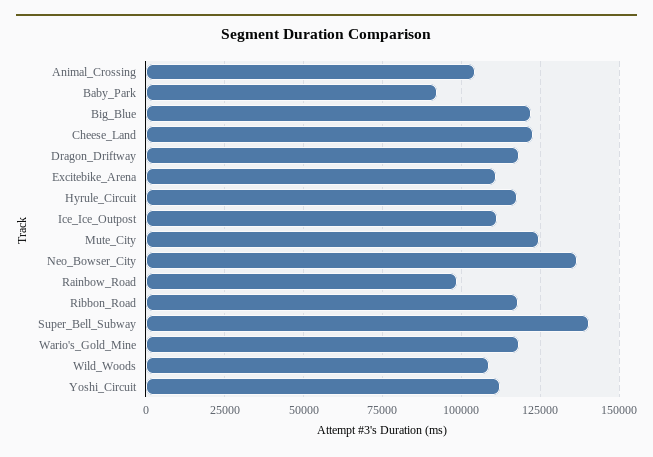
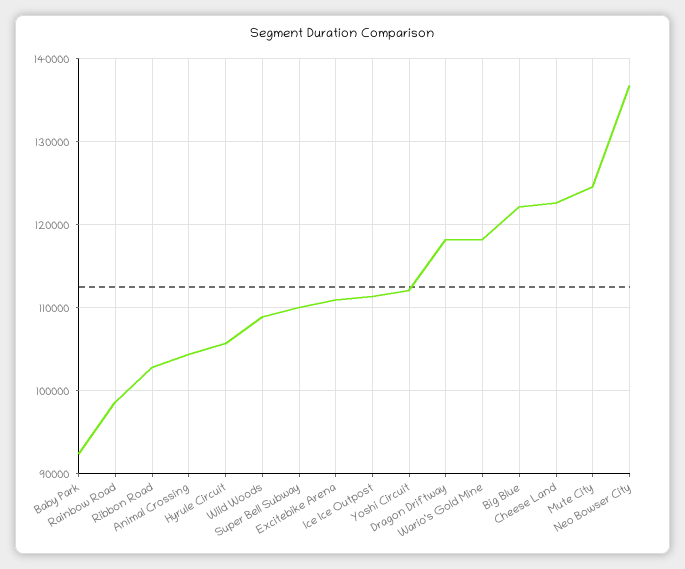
Hyrule_Circuit: 117500 -> 106000
Ribbon_Road: 117500 -> 103000
Super_Bell_Subway: 140000 -> 110000

